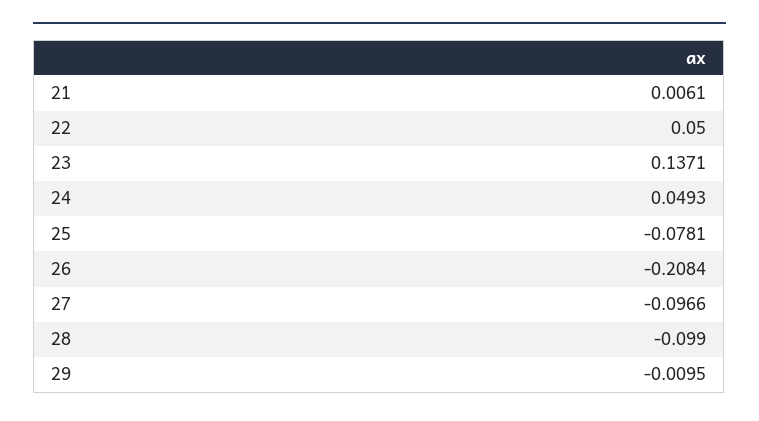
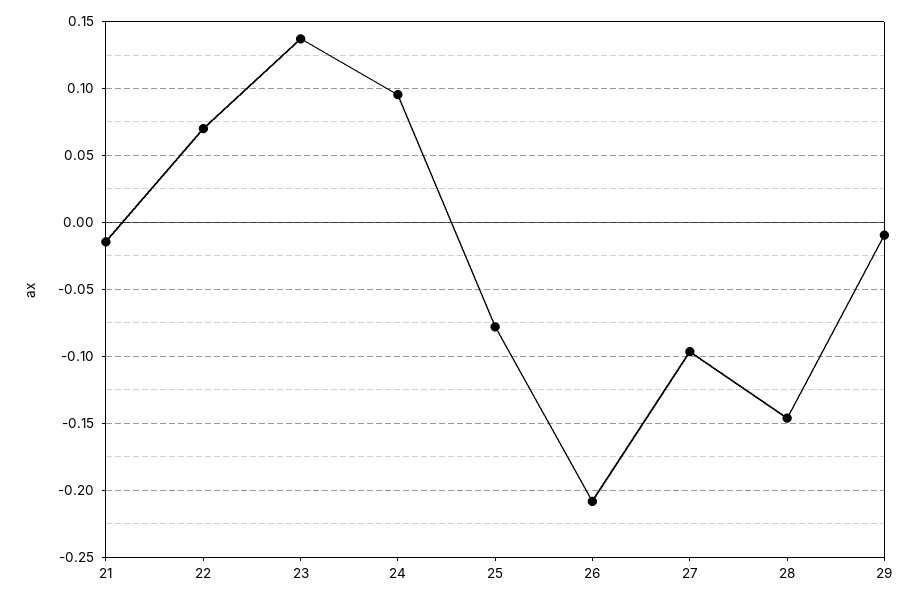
21: 0.0061 -> -0.015
22: 0.05 -> 0.07
24: 0.0493 -> 0.095
28: -0.099 -> -0.145

